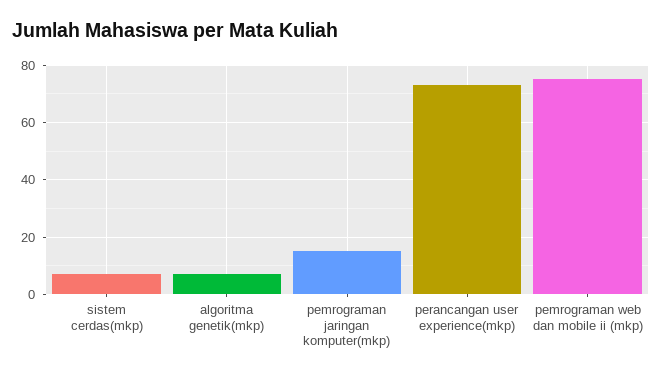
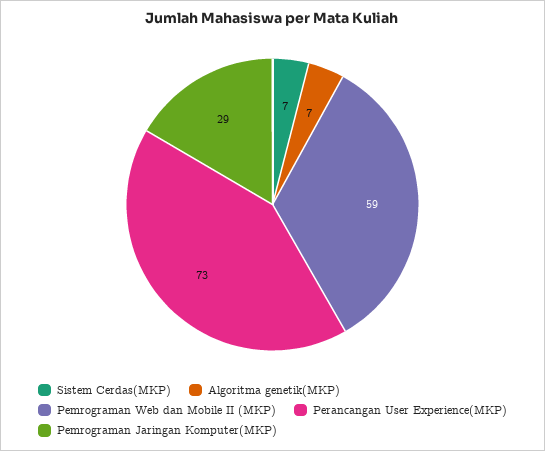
pemrograman jaringan komputer(mkp): 15 -> 29
pemrograman web dan mobile ii (mkp): 75 -> 59

